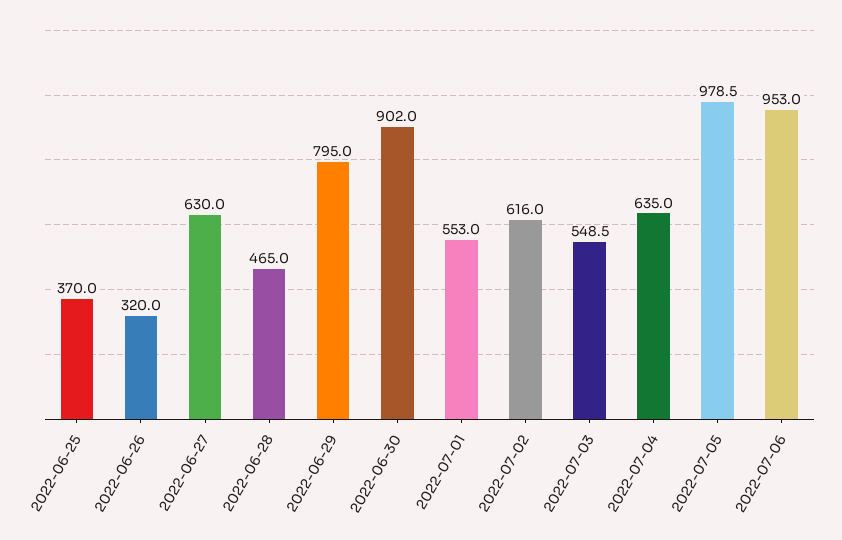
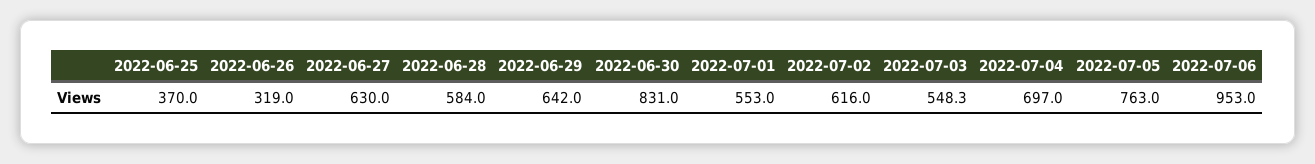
2022-06-26: 320 -> 319
2022-06-28: 465 -> 584
2022-06-29: 795 -> 642
2022-06-30: 902 -> 831
2022-07-03: 548.5 -> 548.3
2022-07-04: 635 -> 697
2022-07-05: 978.5 -> 763

